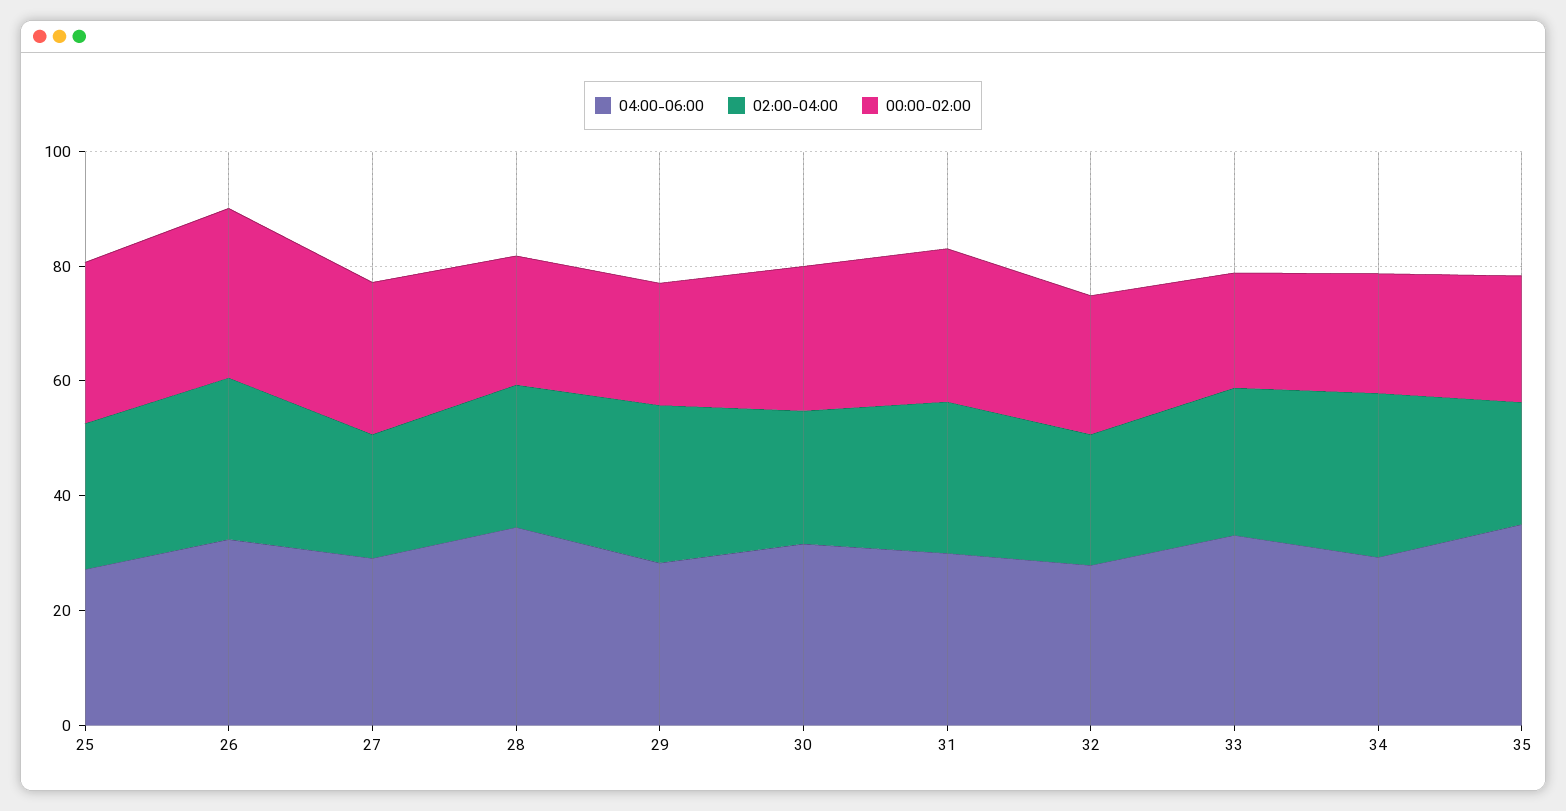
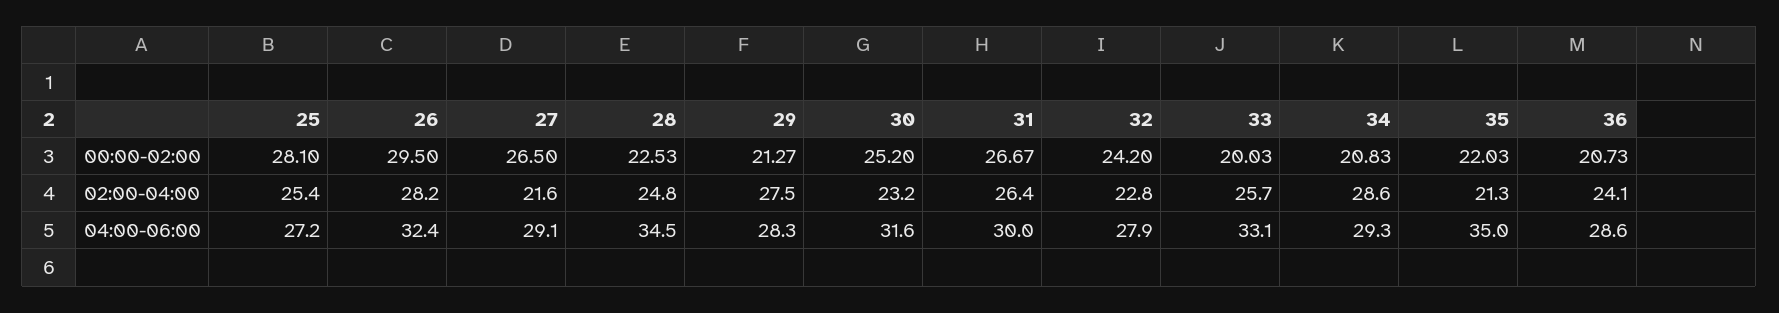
00:00-02:00, 36: none -> 20.73
02:00-04:00, 36: none -> 24.1
04:00-06:00, 36: none -> 28.6

